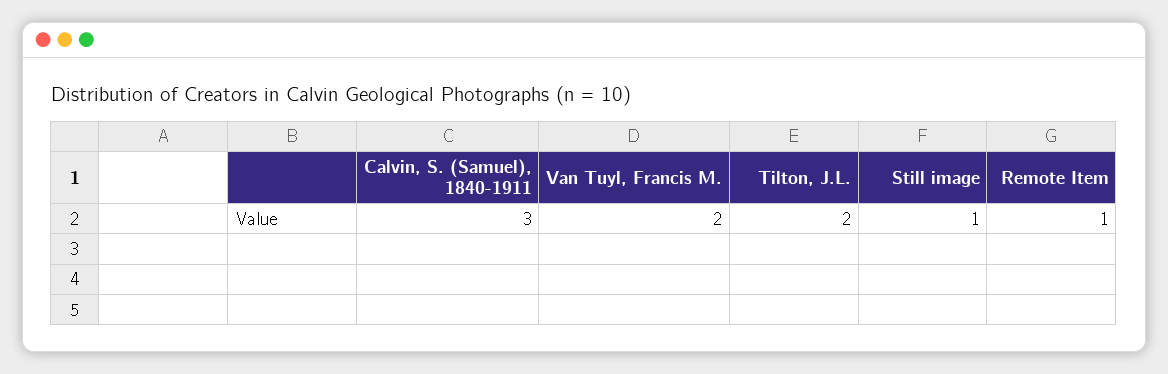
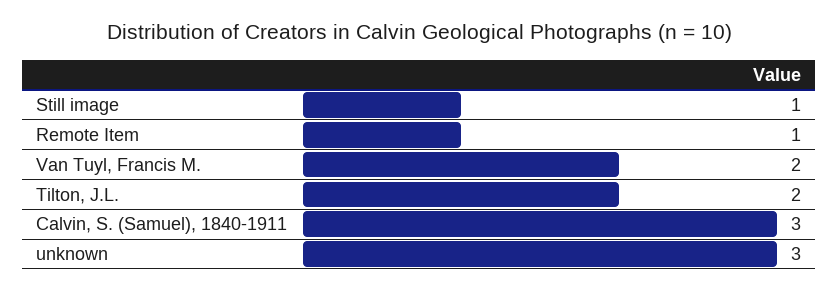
unknown: none -> 3

